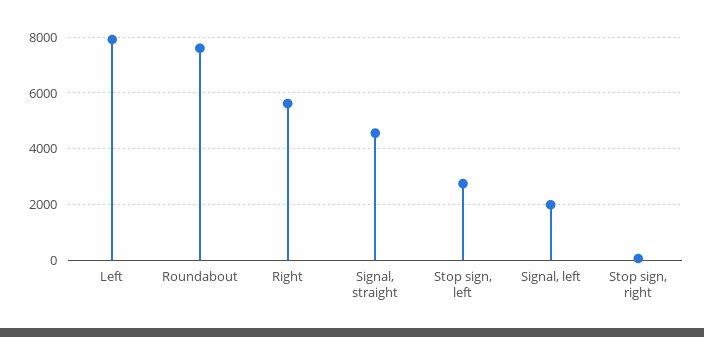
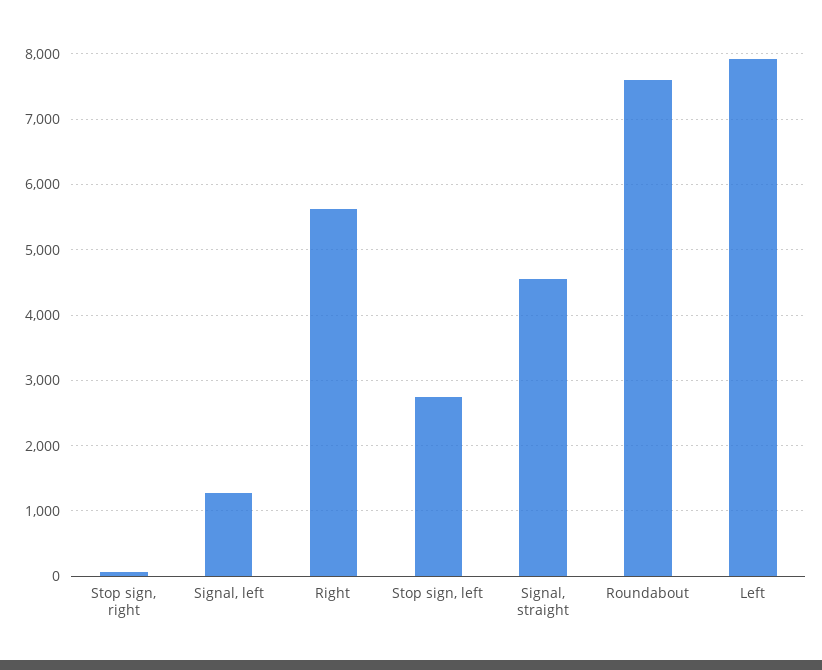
Signal, left: 2000 -> 1300

